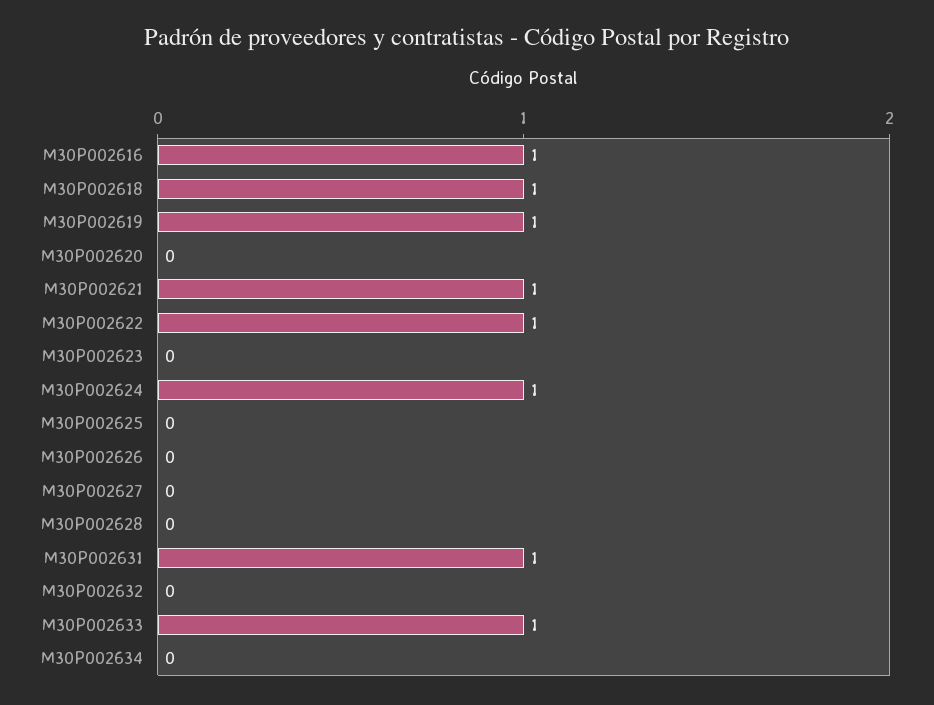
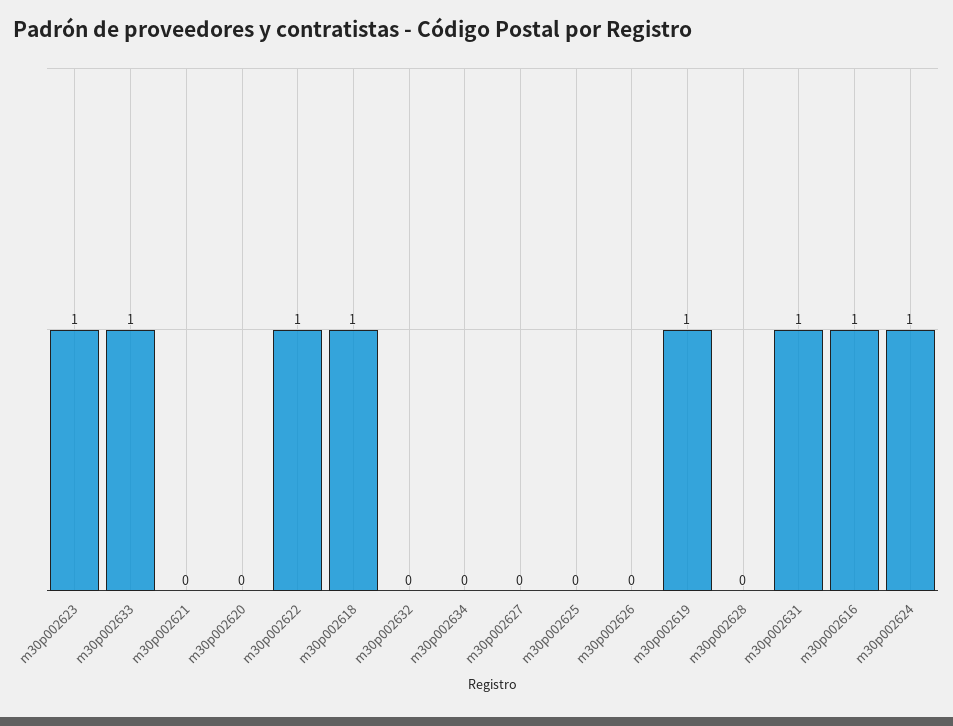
M30P002621: 1 -> 0
M30P002623: 0 -> 1

